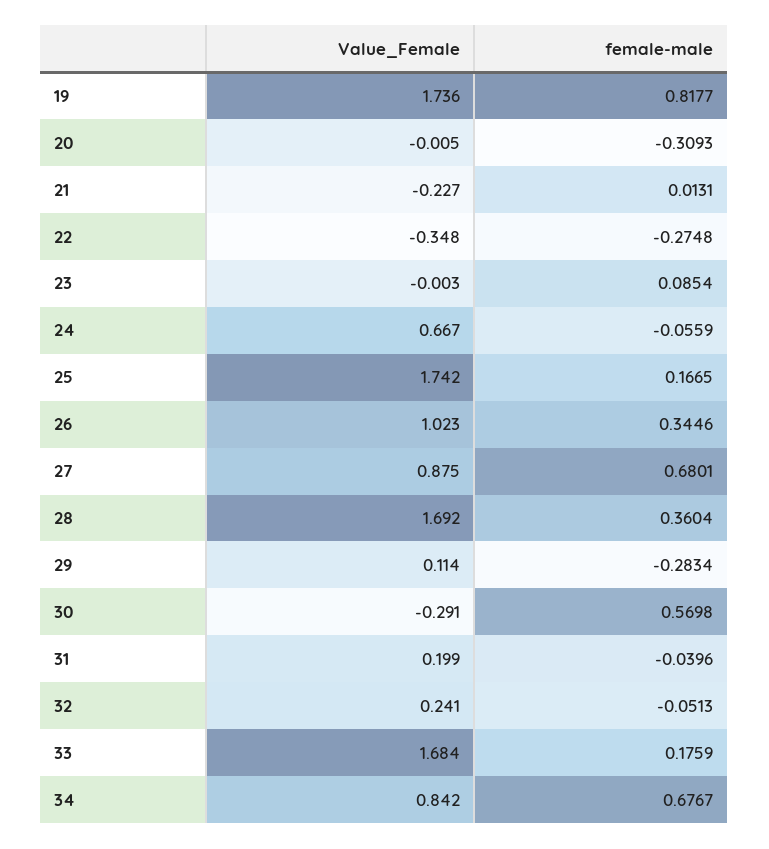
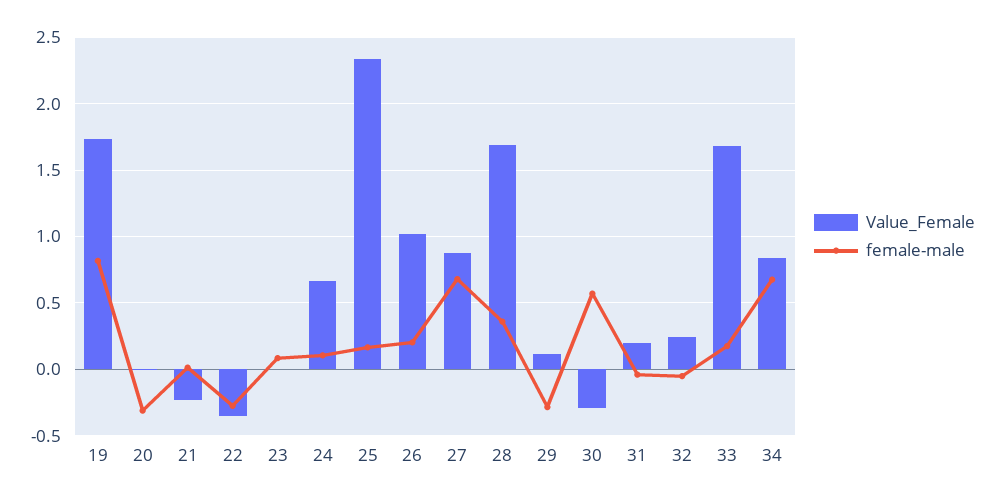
female-male, 24: -0.0559 -> 0.1
Value_Female, 25: 1.742 -> 2.35
female-male, 26: 0.3446 -> 0.2

